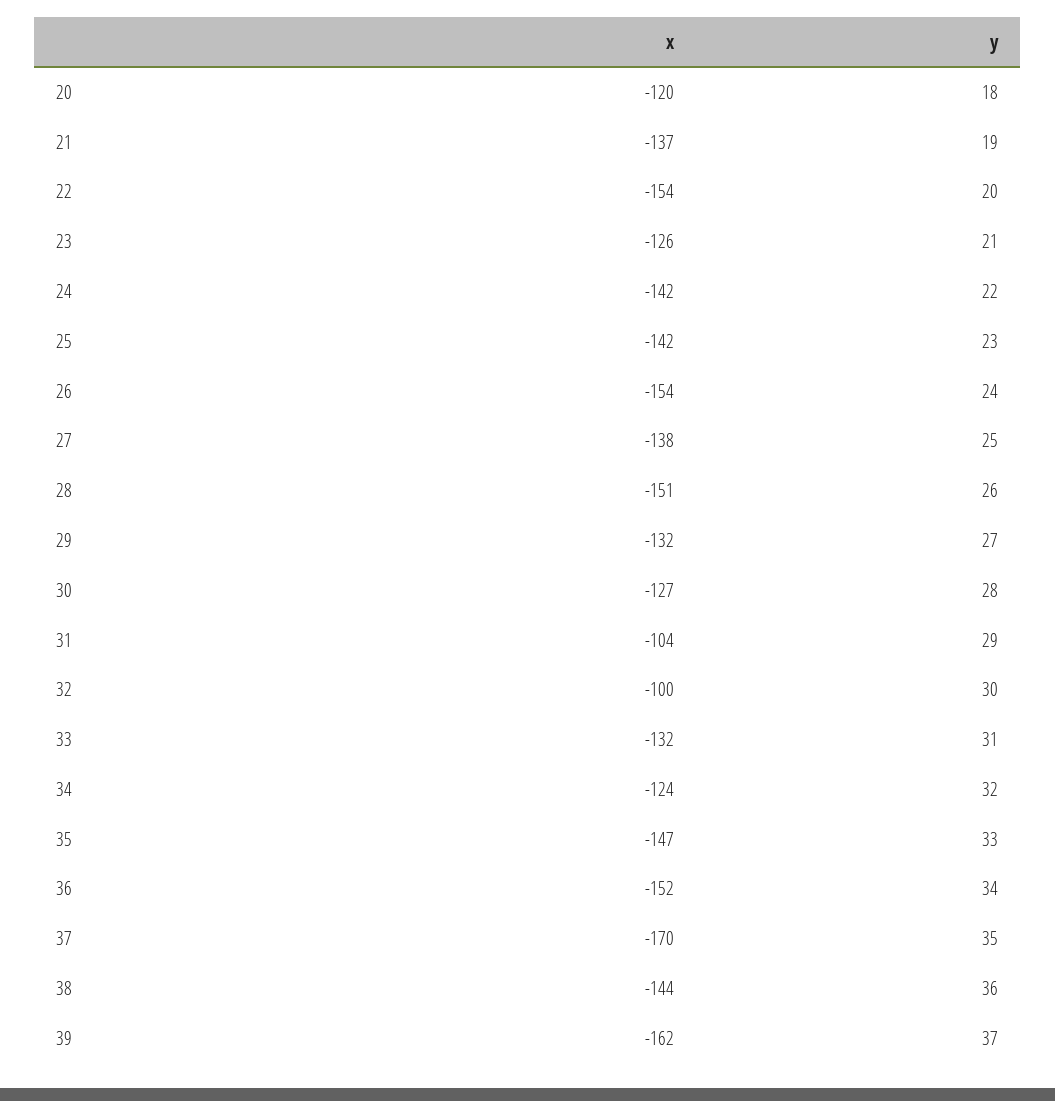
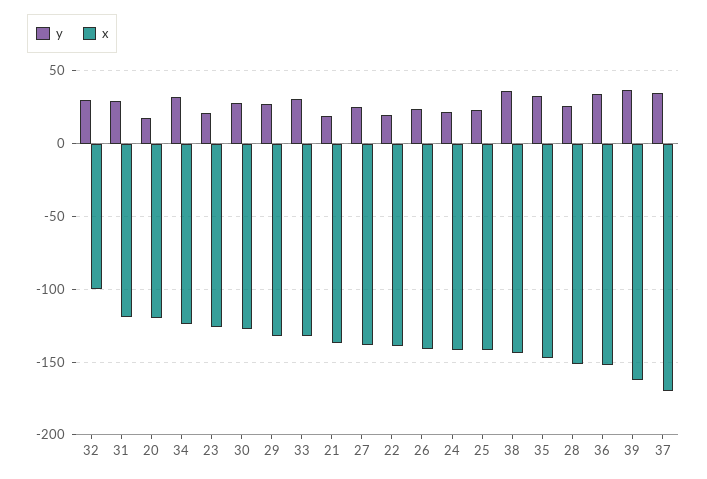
x, 22: -154 -> -140
x, 26: -154 -> -140
x, 31: -104 -> -120

